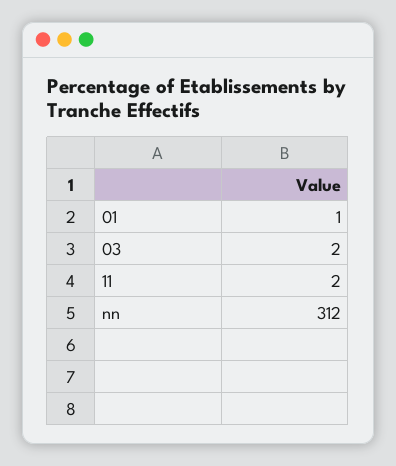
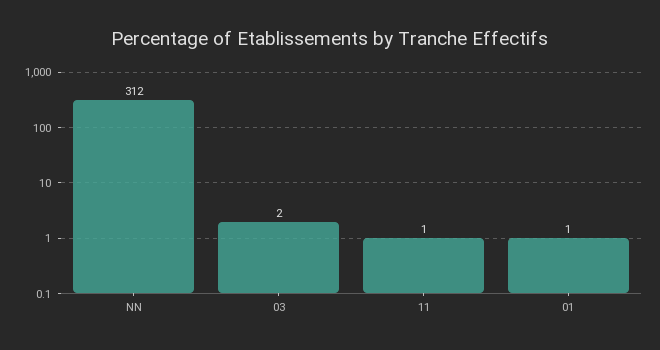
11: 2 -> 1

